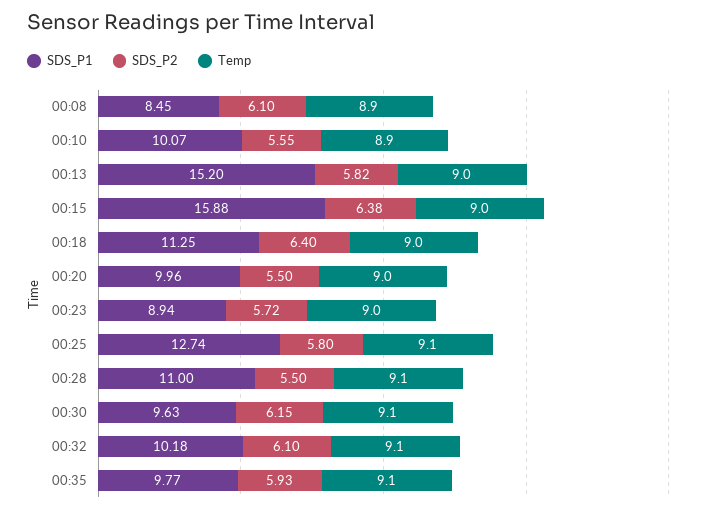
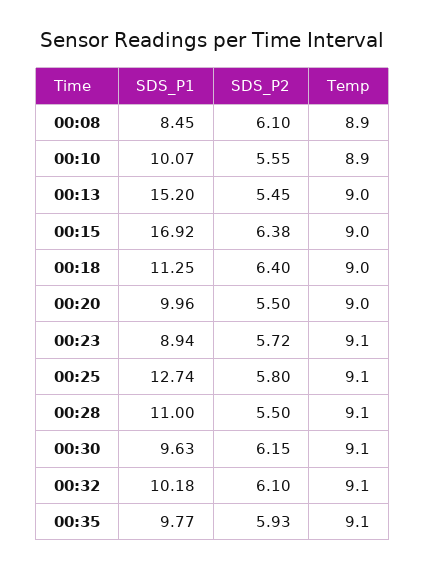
SDS_P2, 00:13: 5.82 -> 5.45
SDS_P1, 00:15: 15.88 -> 16.92
Temp, 00:23: 9 -> 9.1

